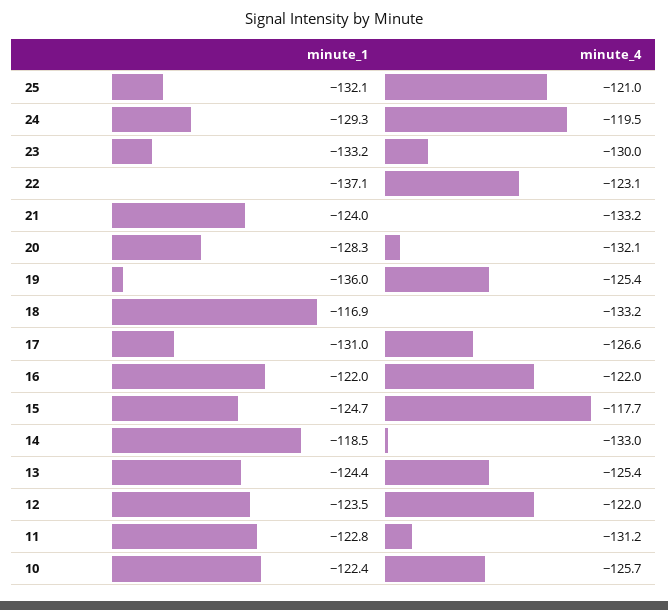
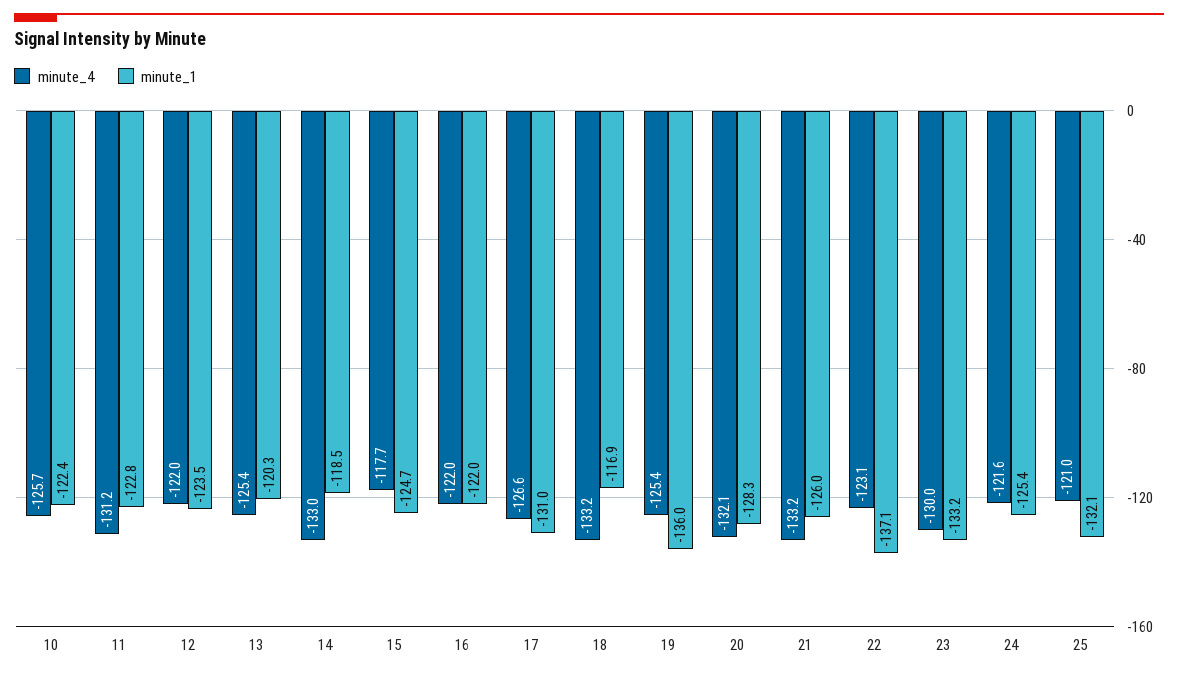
minute_1, 24: -129.3 -> -125.4
minute_4, 24: -119.5 -> -121.6
minute_1, 21: -124 -> -126
minute_1, 13: -124.4 -> -120.3

